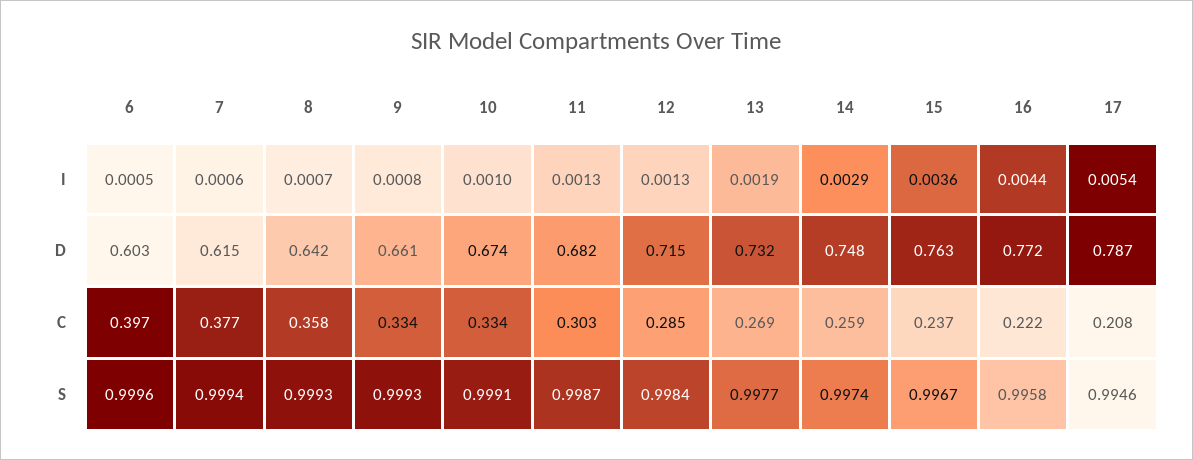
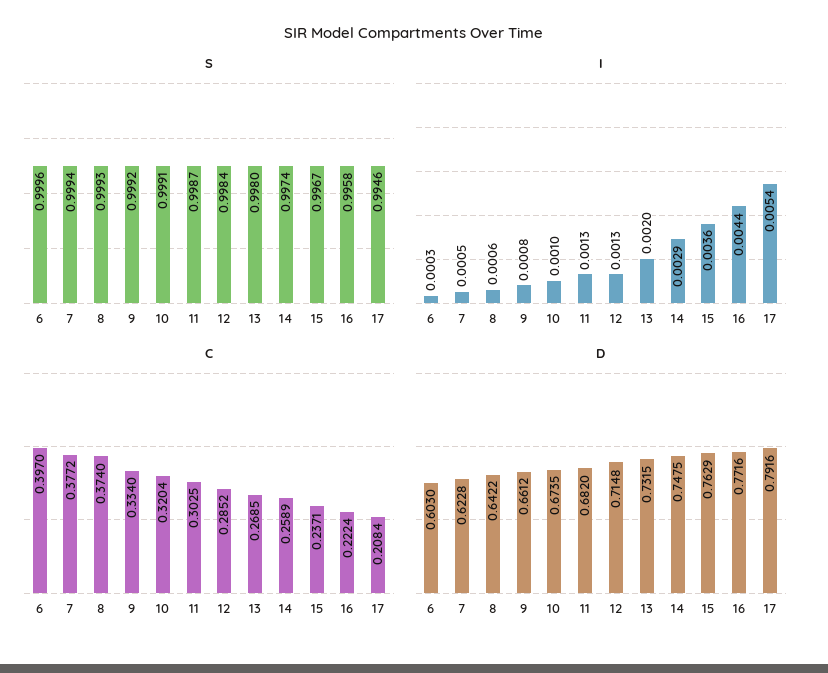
I, 6: 0.0005 -> 0.0003
I, 7: 0.0006 -> 0.0005
I, 8: 0.0007 -> 0.0006
I, 13: 0.0019 -> 0.002
D, 7: 0.615 -> 0.6228
D, 17: 0.787 -> 0.7916
C, 8: 0.358 -> 0.374
C, 10: 0.334 -> 0.3204
S, 9: 0.9993 -> 0.9992
S, 13: 0.9977 -> 0.998

